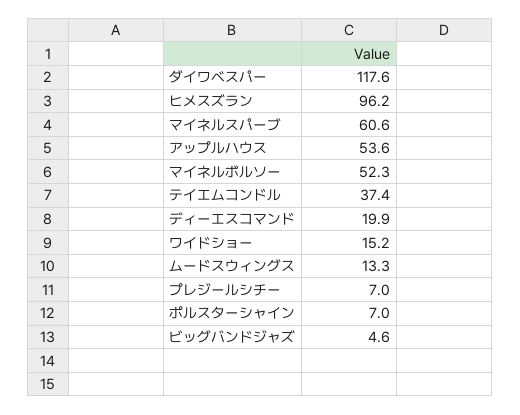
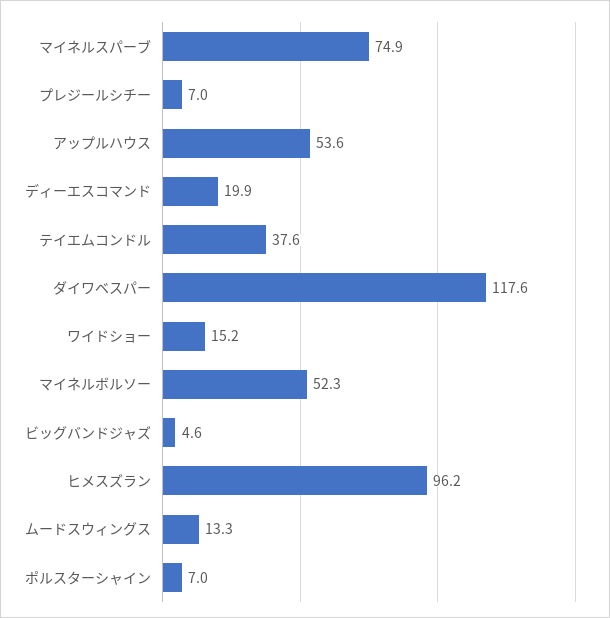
マイネルスパーブ: 60.6 -> 74.9
テイエムコンドル: 37.4 -> 37.6

